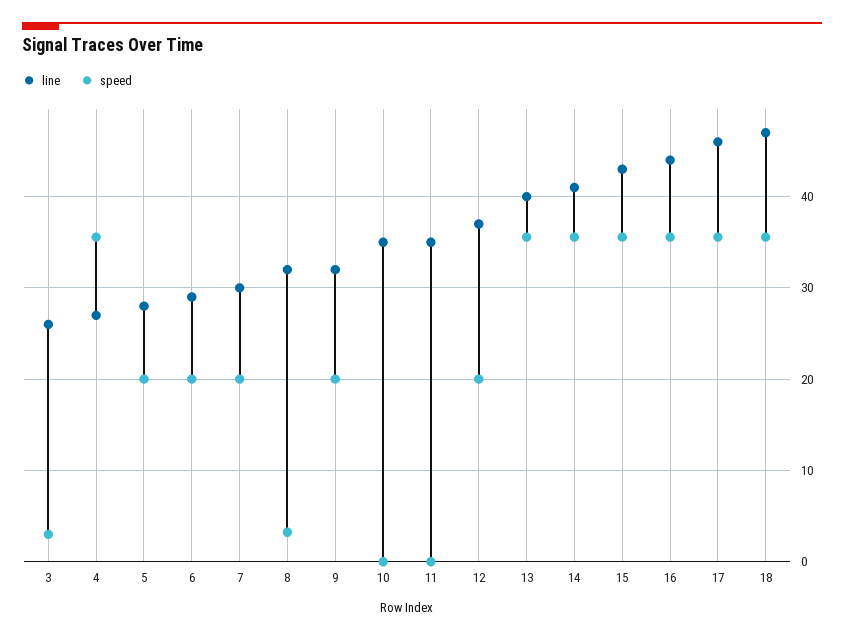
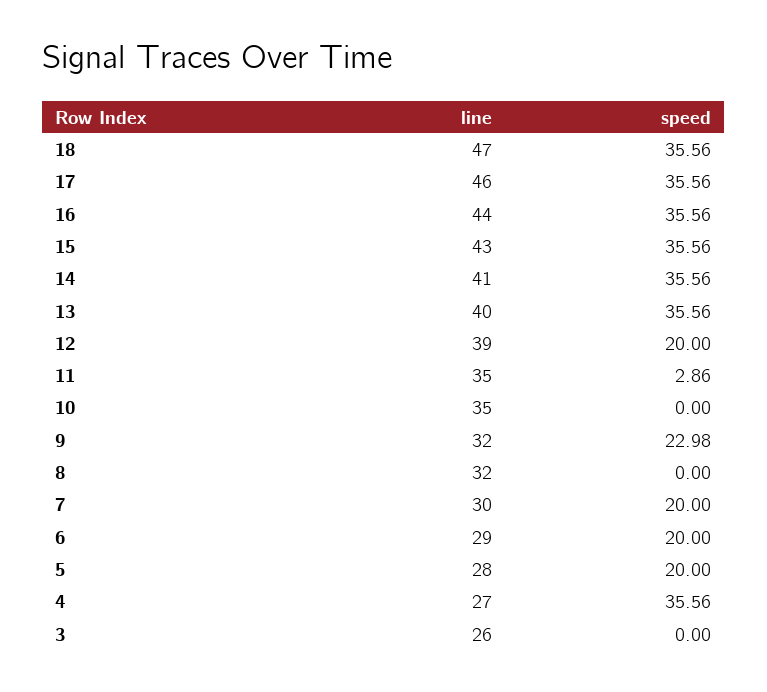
speed, 3: 3 -> 0
speed, 8: 3 -> 0
speed, 9: 20 -> 22.98
speed, 11: 0 -> 2.86
line, 12: 37 -> 39

